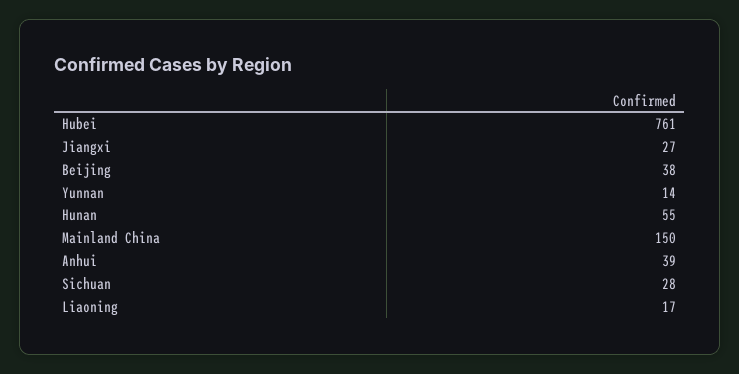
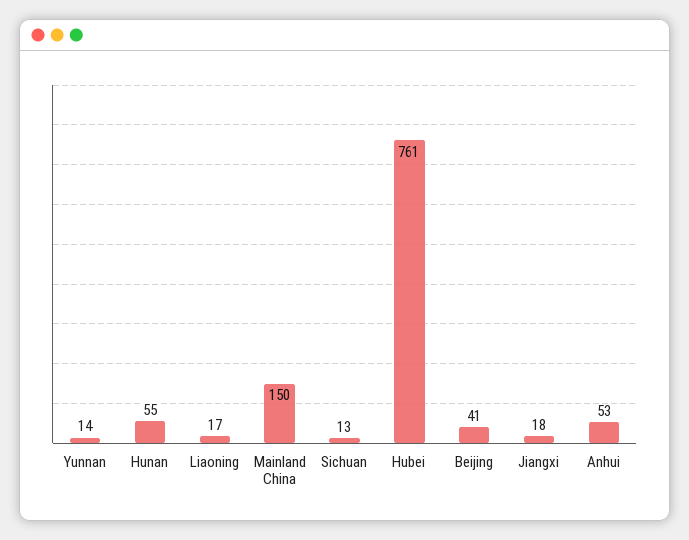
Jiangxi: 27 -> 18
Beijing: 38 -> 41
Anhui: 39 -> 53
Sichuan: 28 -> 13

